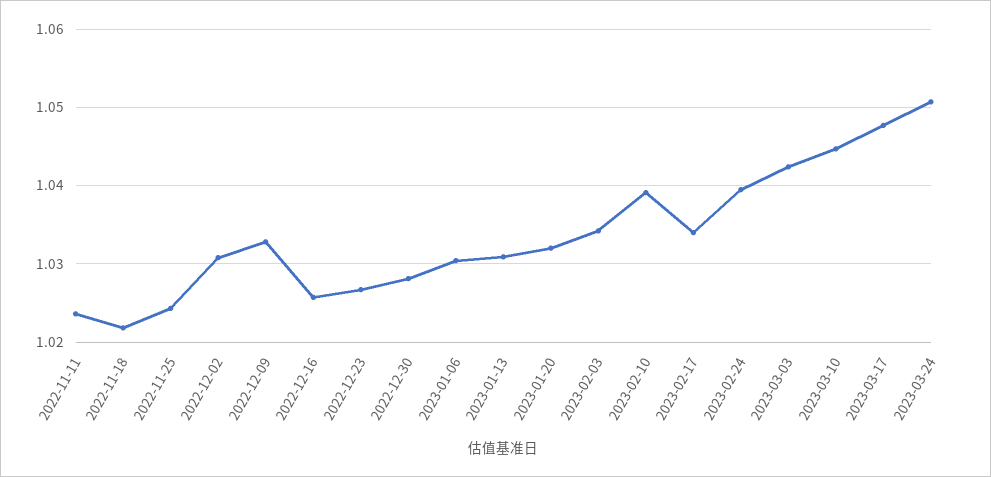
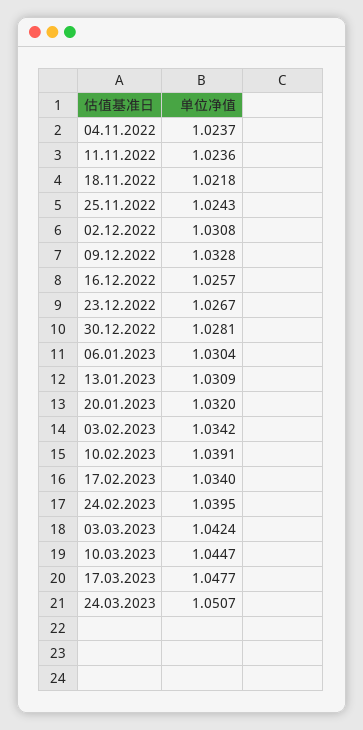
04.11.2022: none -> 1.0237

